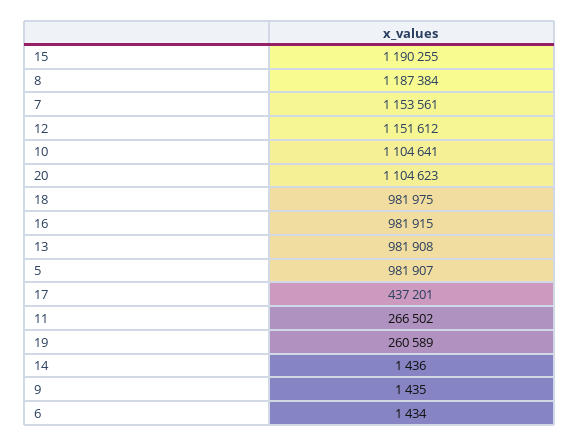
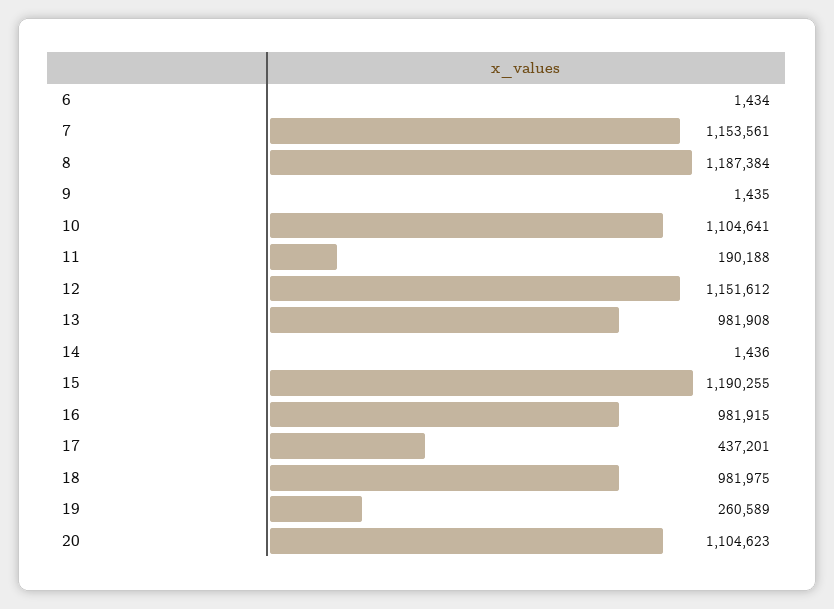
5: 981907 -> none
11: 266502 -> 190188

